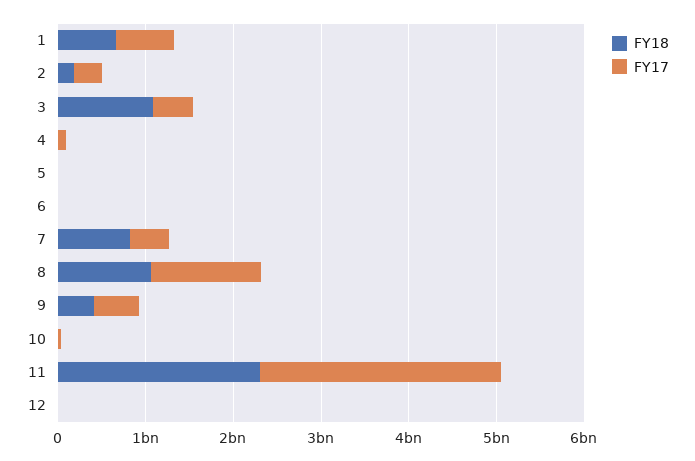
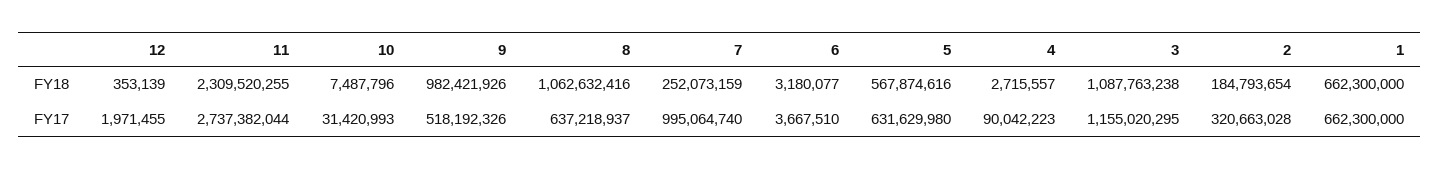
FY17, 3: 400000000 -> 1155020295
FY18, 5: 0 -> 567874616
FY17, 5: 0 -> 631629980
FY18, 7: 800000000 -> 252073159
FY17, 7: 400000000 -> 995064740
FY17, 8: 1200000000 -> 637218937
FY18, 9: 400000000 -> 982421926

